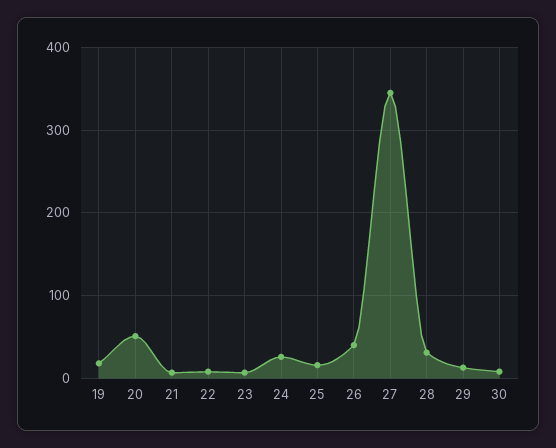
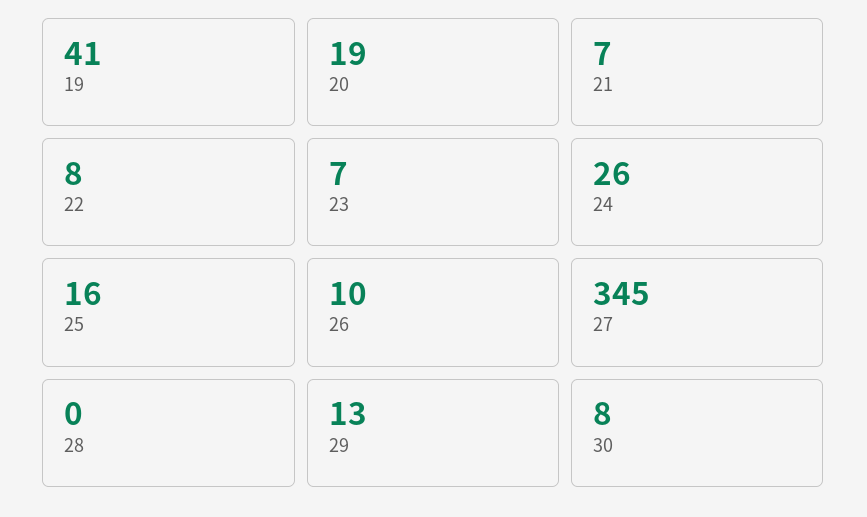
19: 20 -> 41
20: 50 -> 19
26: 40 -> 10
28: 30 -> 0

